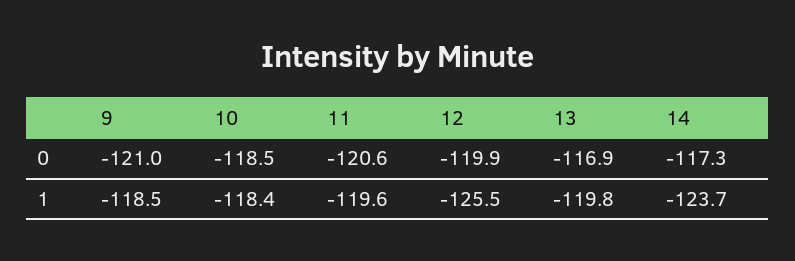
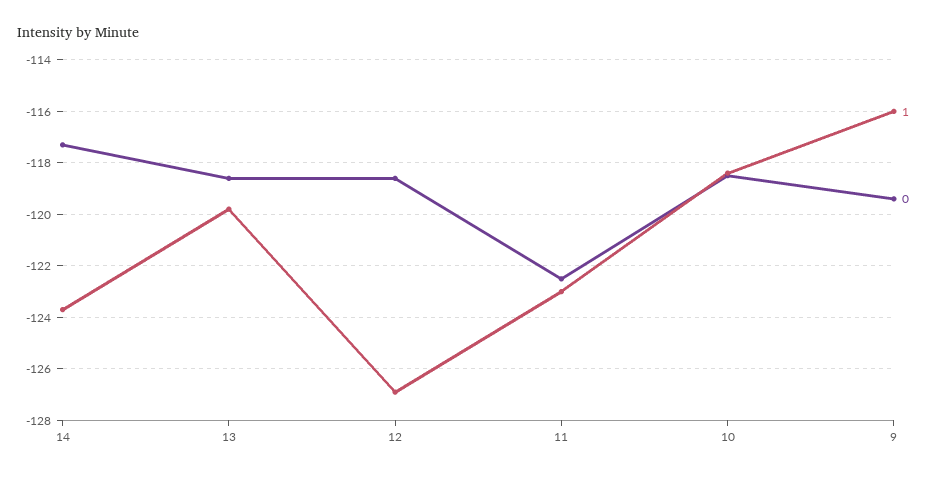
0, 9: -121 -> -119.5
0, 11: -120.6 -> -122.5
0, 12: -119.9 -> -118.5
0, 13: -116.9 -> -118.5
1, 9: -118.5 -> -116
1, 11: -119.6 -> -123
1, 12: -125.5 -> -127

